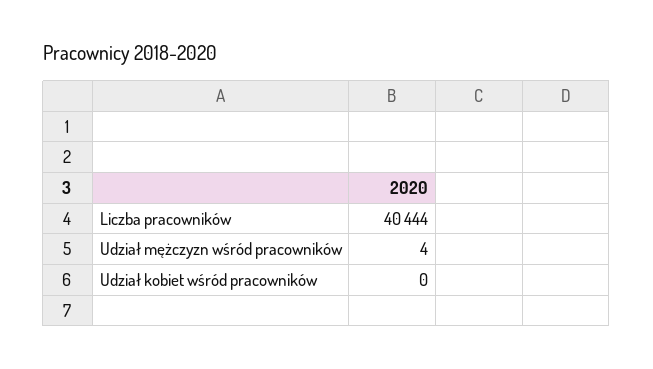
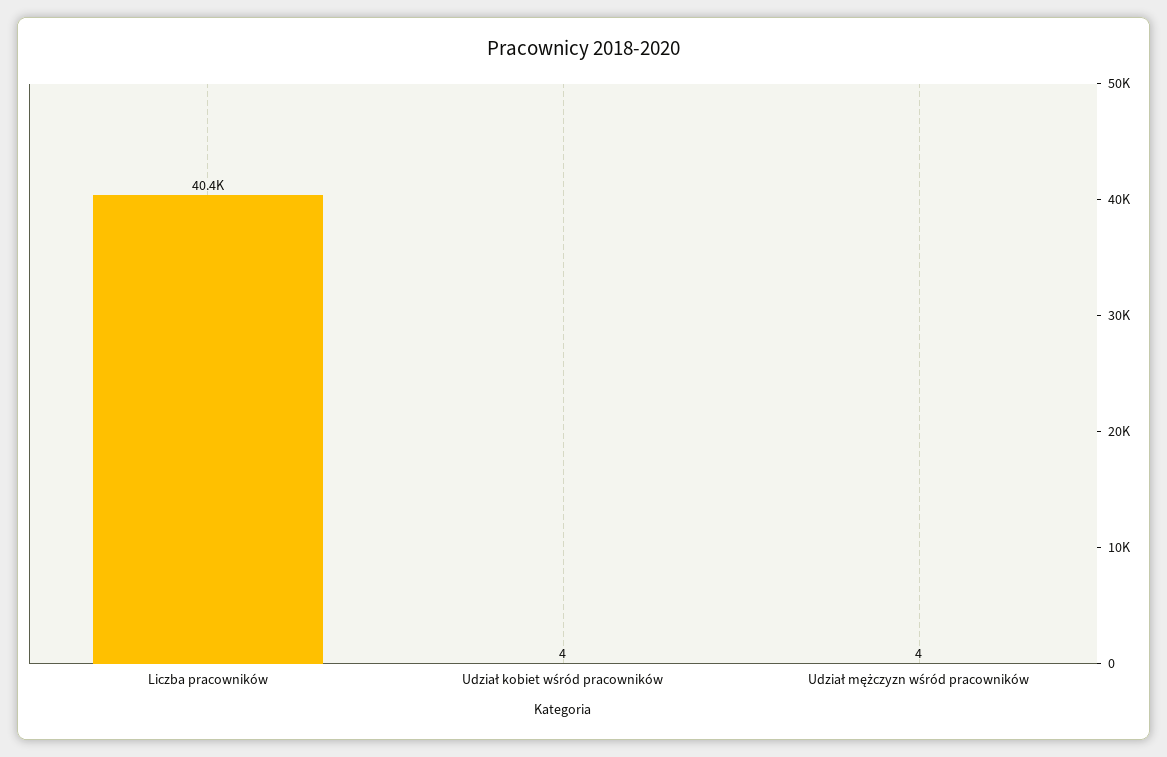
Udział kobiet wśród pracowników: 0 -> 4

